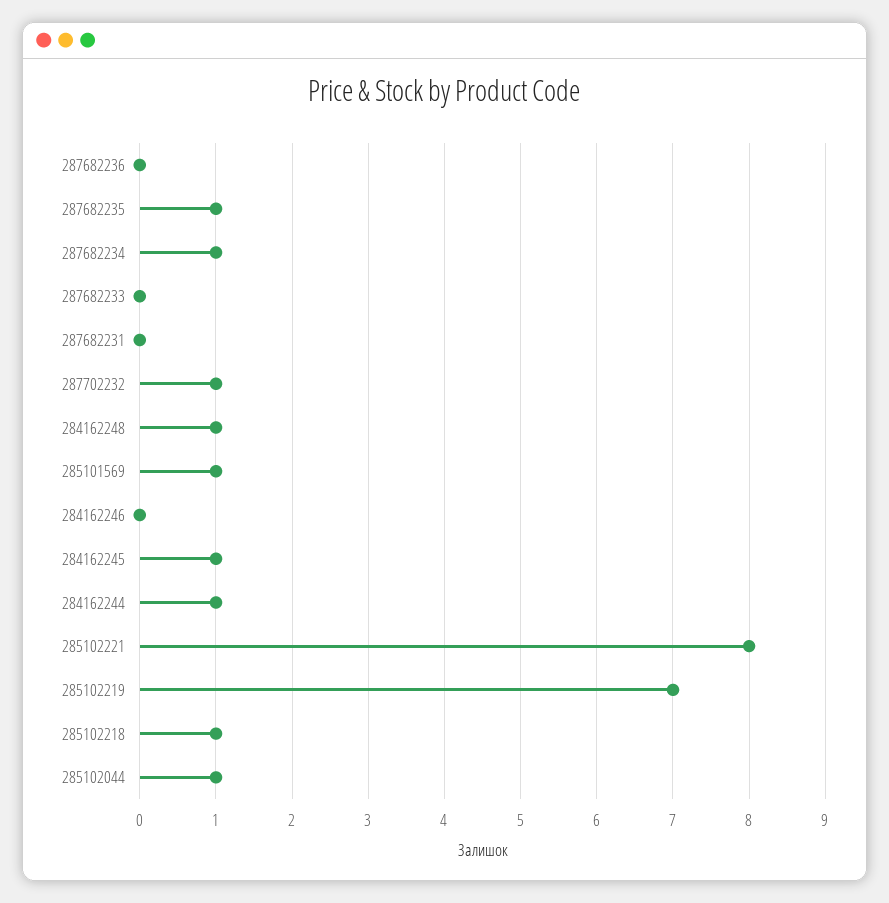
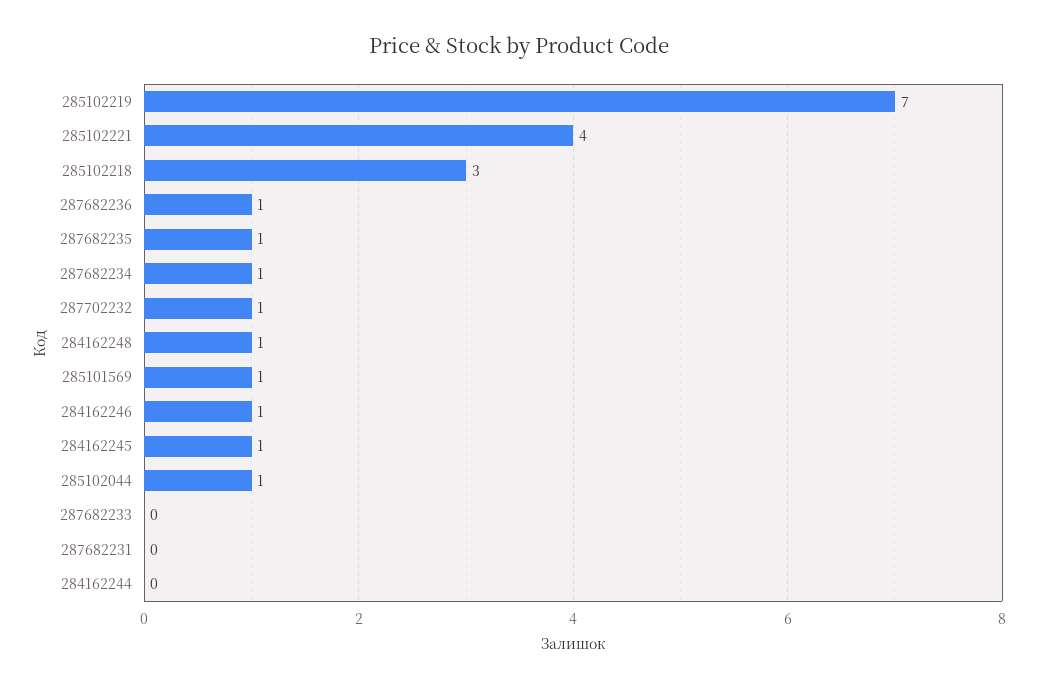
287682236: 0 -> 1
284162246: 0 -> 1
284162244: 1 -> 0
285102221: 8 -> 4
285102218: 1 -> 3

